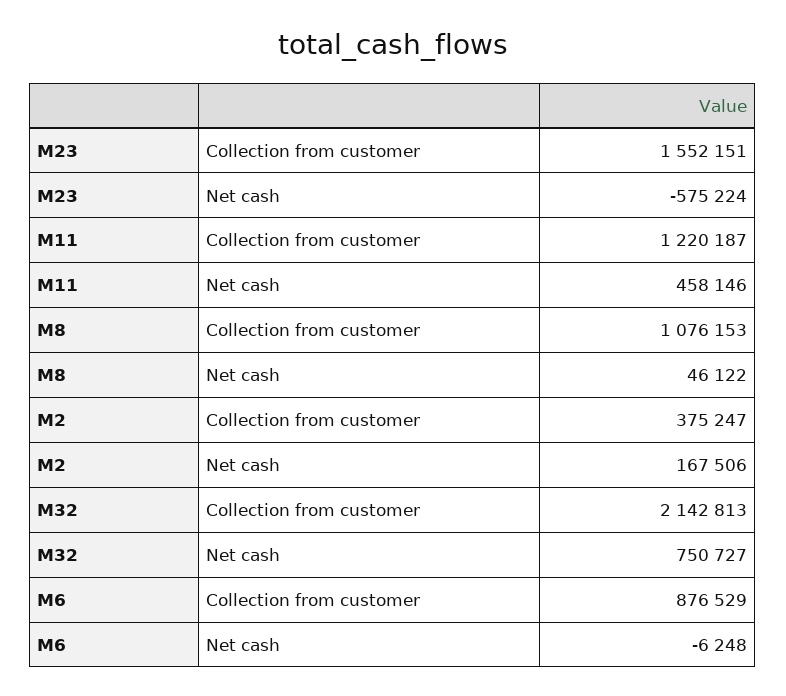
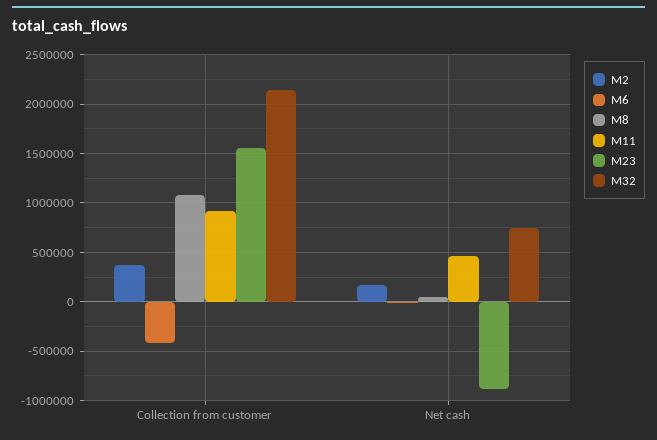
M23, Net cash: -575224 -> -900000
M11, Collection from customer: 1220187 -> 900000
M6, Collection from customer: 876529 -> -400000

